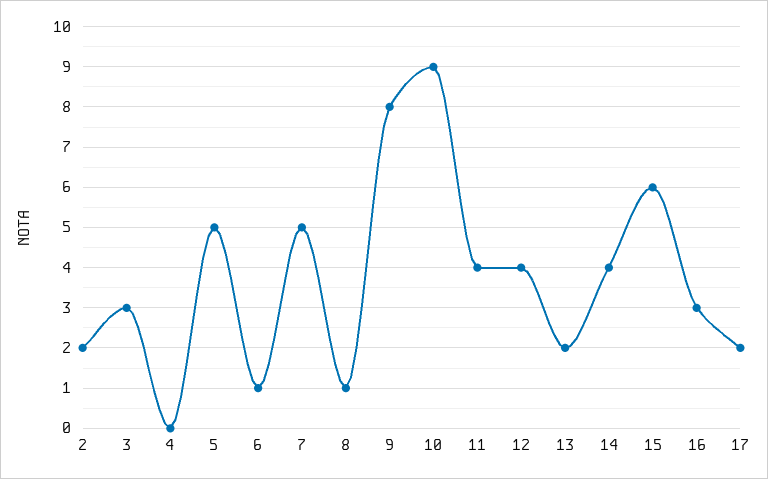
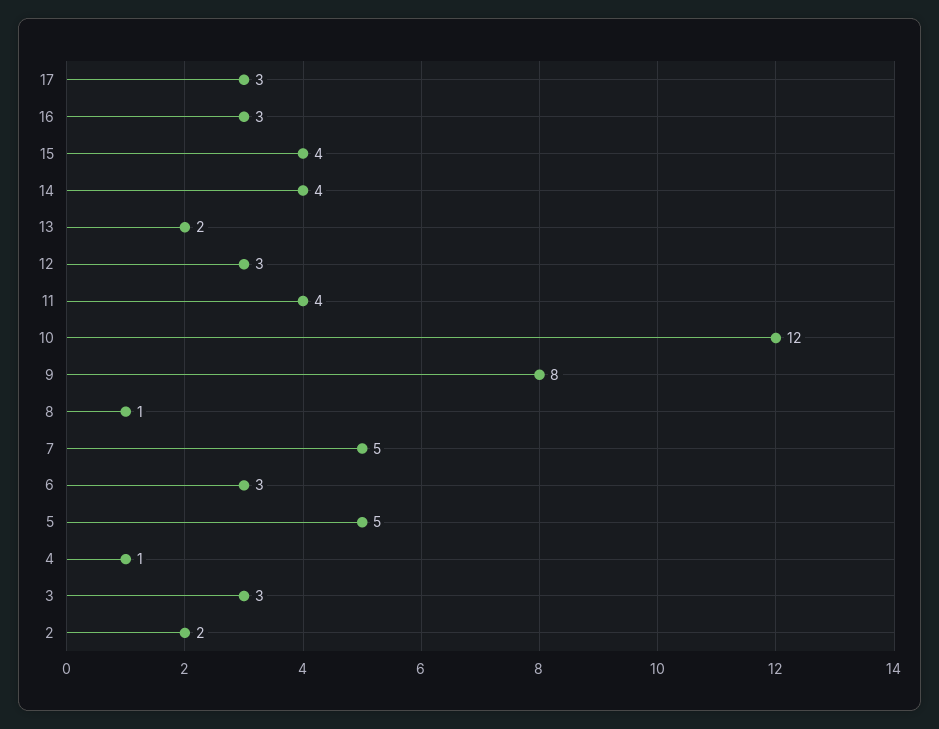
4: 0 -> 1
6: 1 -> 3
10: 9 -> 12
12: 4 -> 3
15: 6 -> 4
17: 2 -> 3

